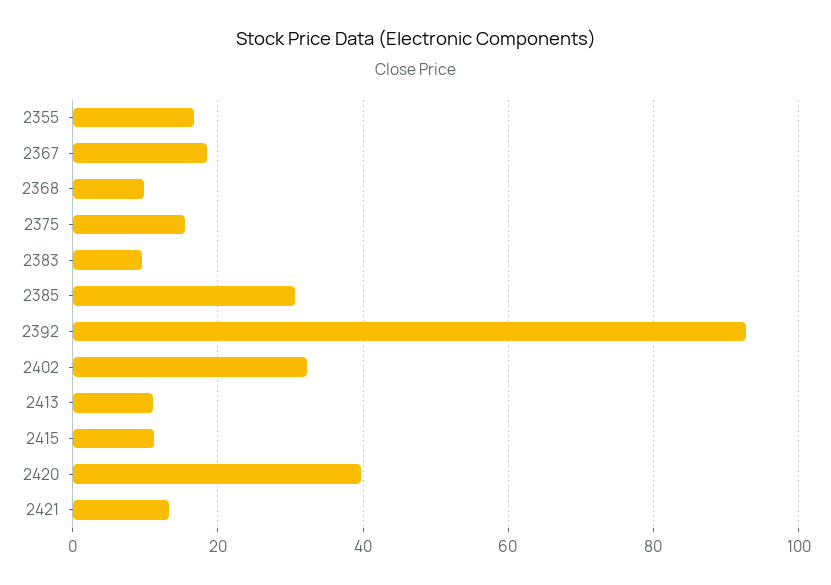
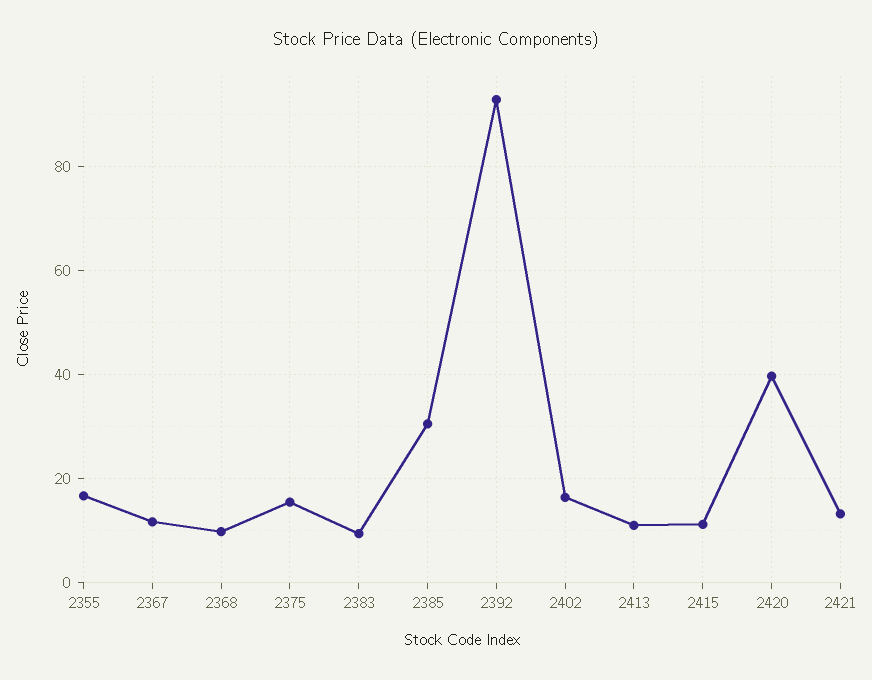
2367: 18 -> 12
2402: 32 -> 16

